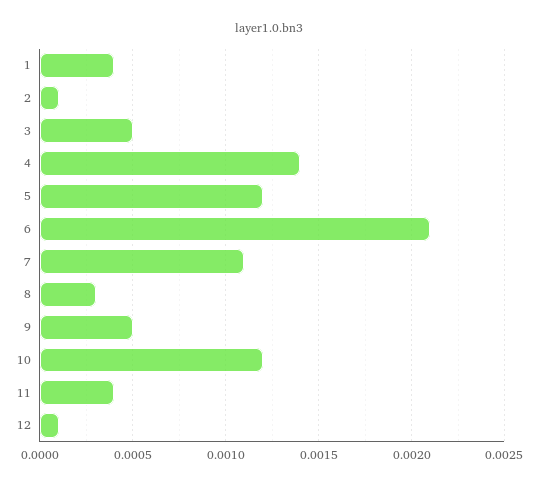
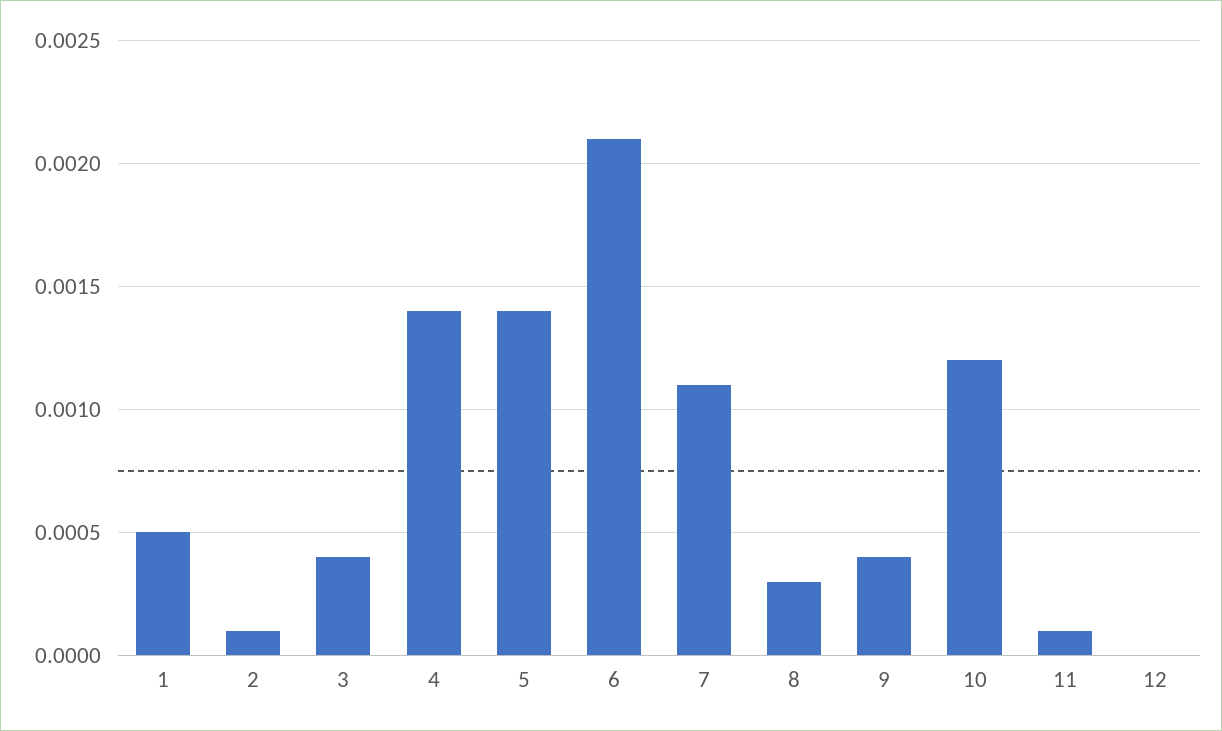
1: 0.0004 -> 0.0005
3: 0.0005 -> 0.0004
5: 0.0012 -> 0.0014
9: 0.0005 -> 0.0004
11: 0.0004 -> 0.0001
12: 0.0001 -> 0

